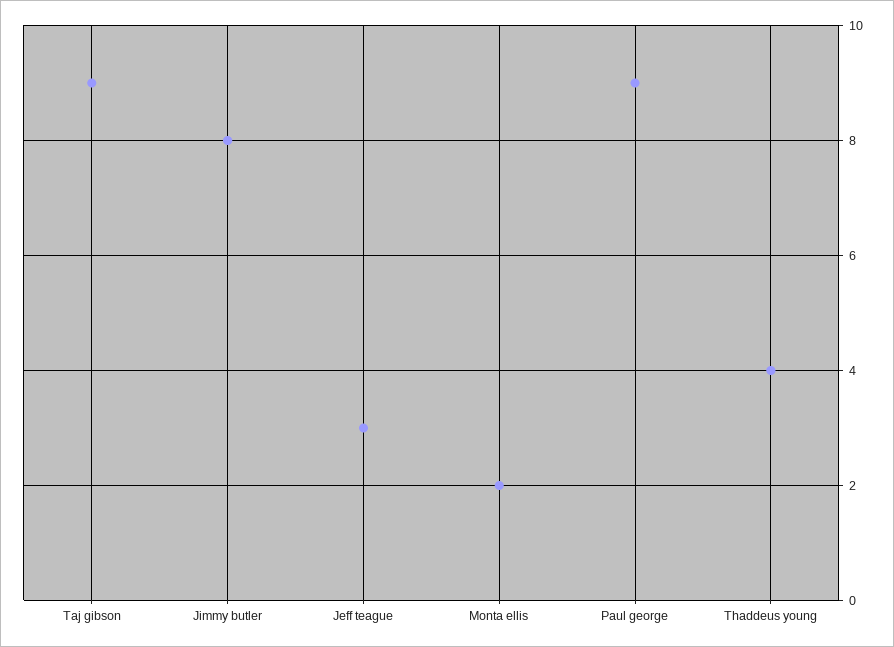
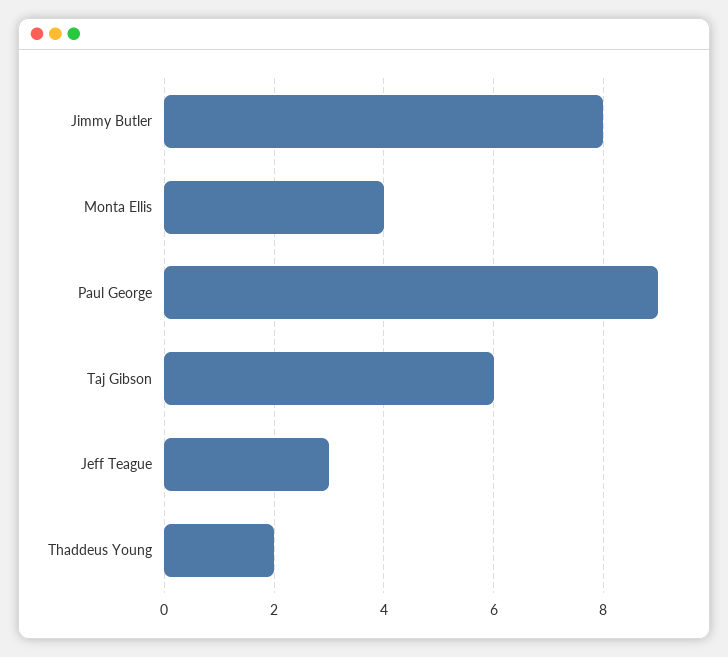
Taj gibson: 9 -> 6
Monta ellis: 2 -> 4
Thaddeus young: 4 -> 2

